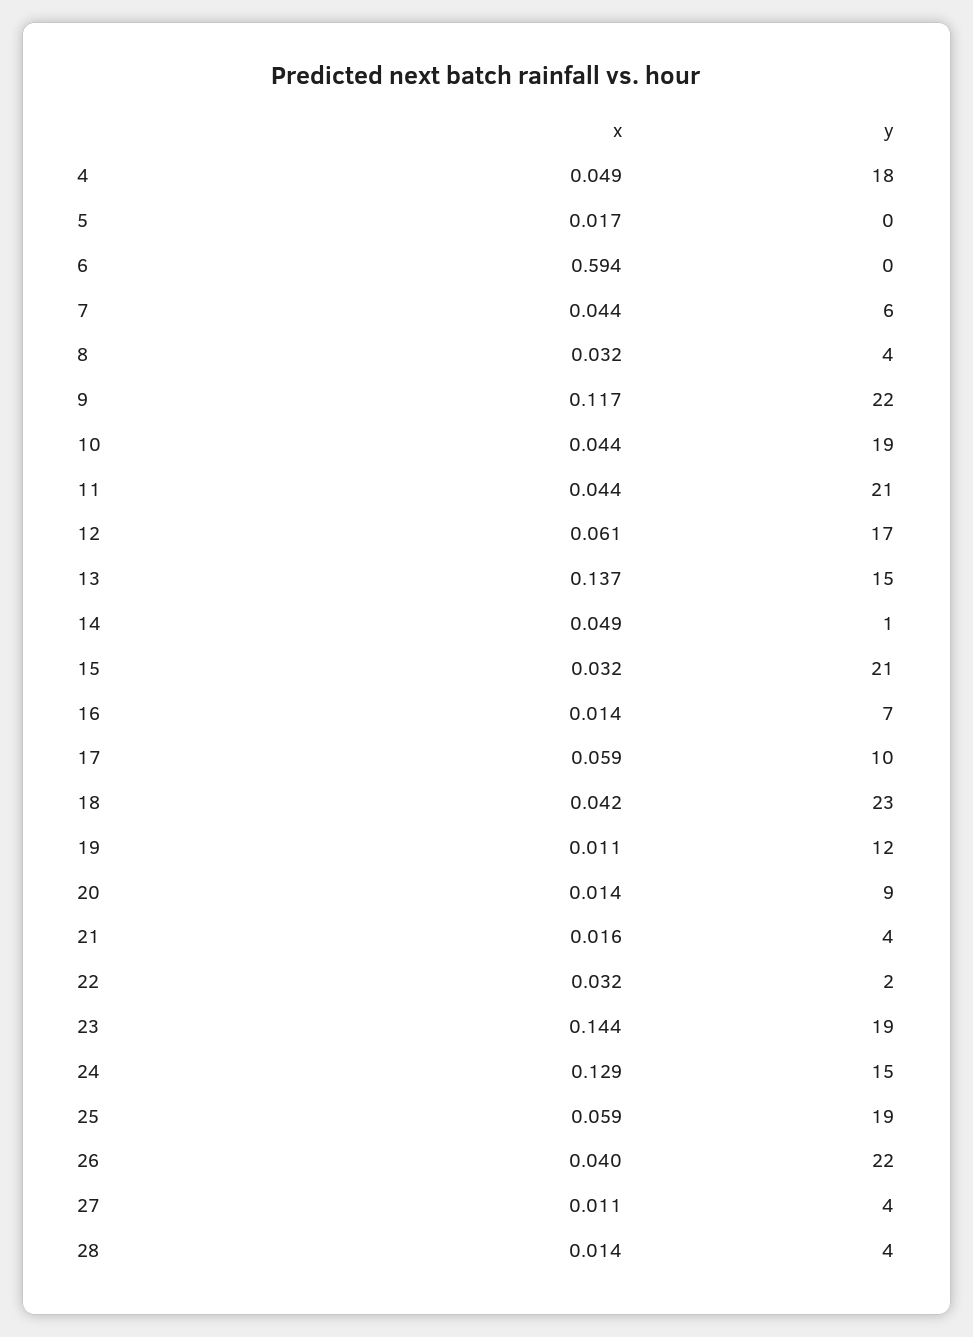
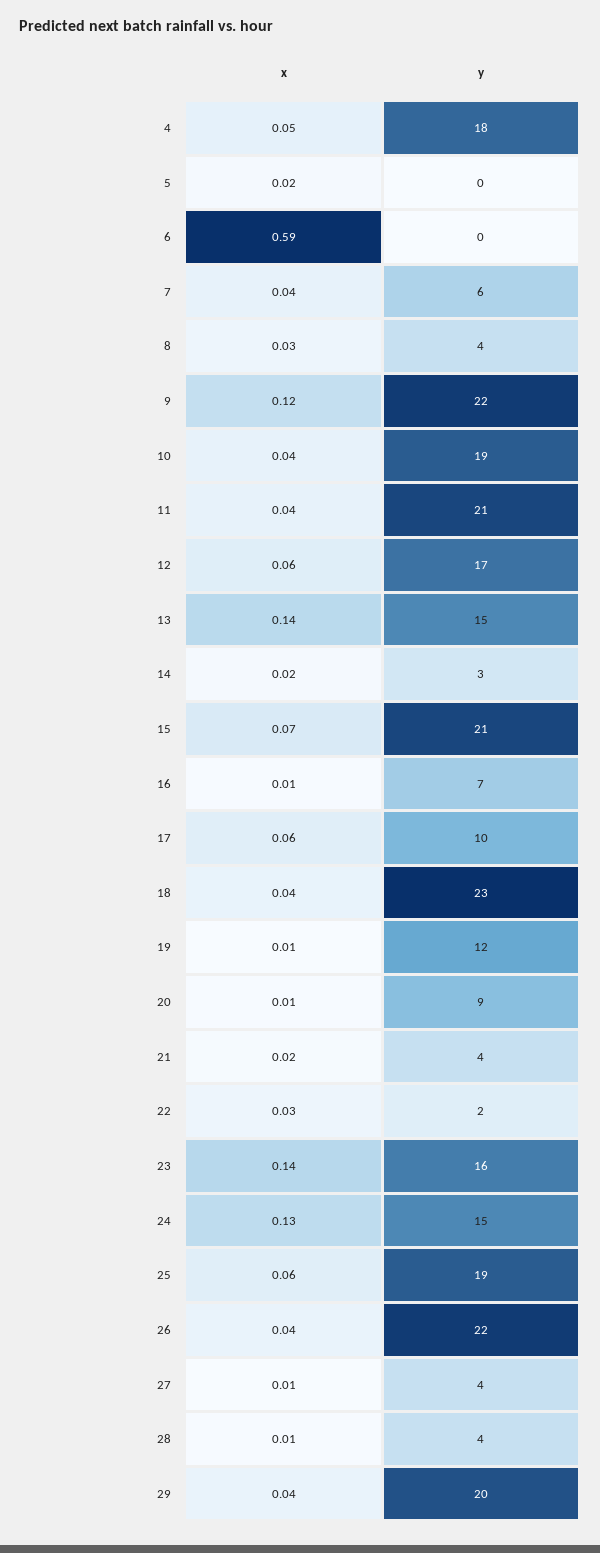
x, 14: 0.049 -> 0.02
y, 14: 1 -> 3
x, 15: 0.032 -> 0.07
y, 23: 19 -> 16
x, 29: none -> 0.04
y, 29: none -> 20

